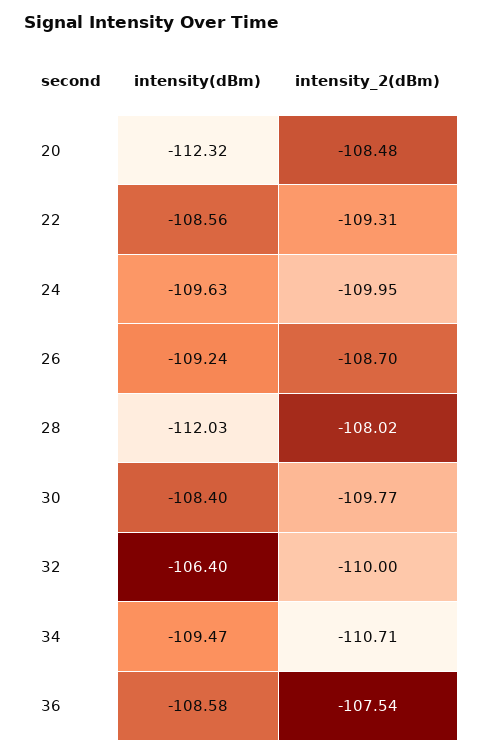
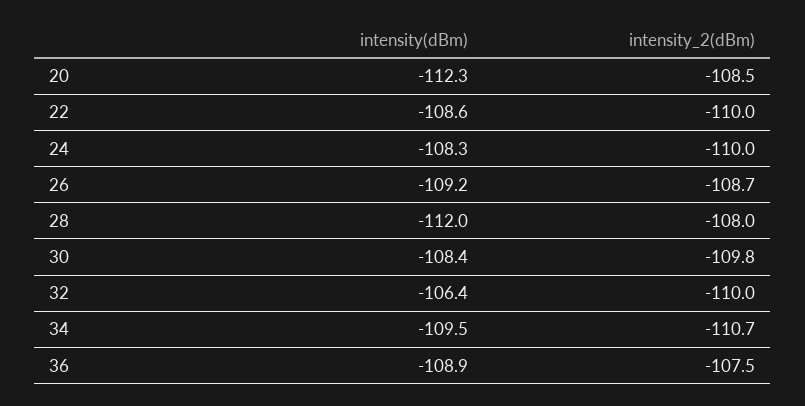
intensity_2(dBm), 22: -109.31 -> -110
intensity(dBm), 24: -109.63 -> -108.3
intensity(dBm), 36: -108.58 -> -108.9

